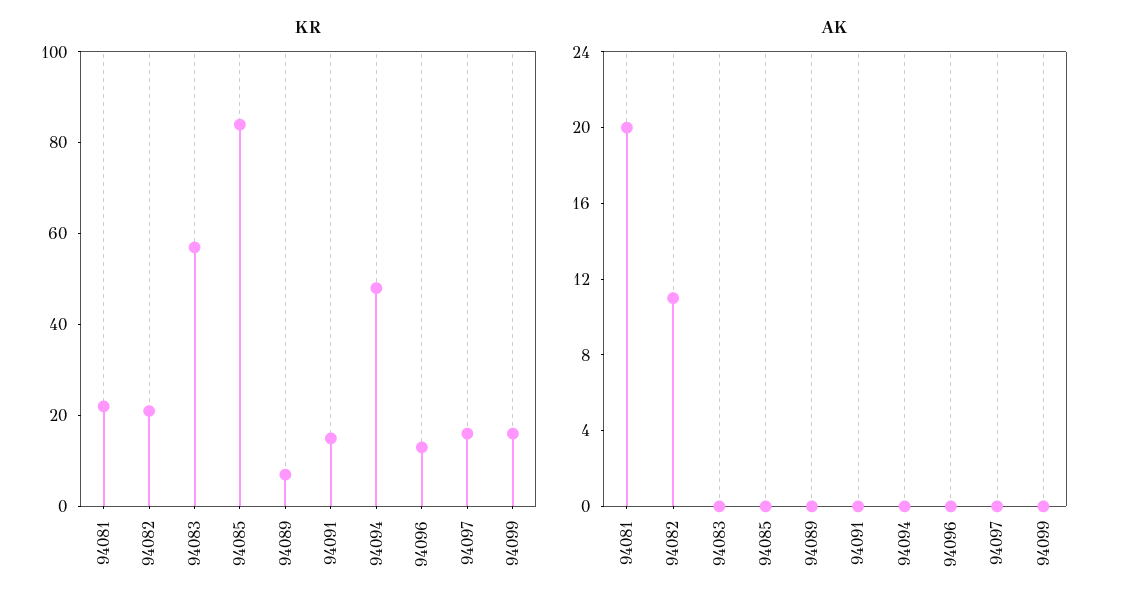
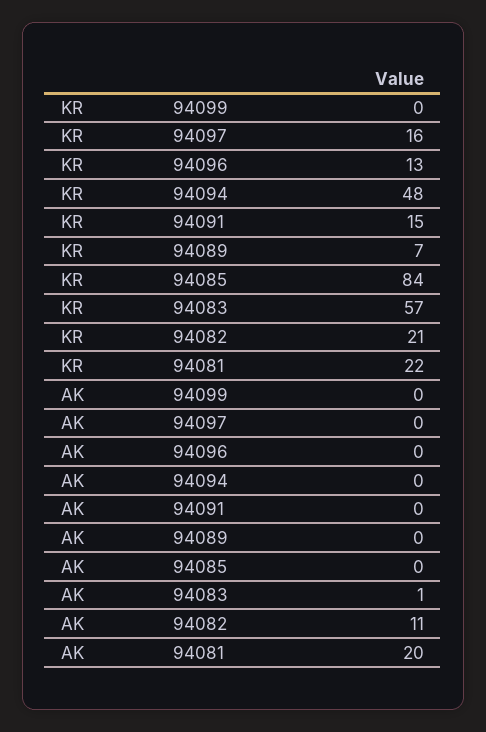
KR, 94099: 15 -> 0
AK, 94083: 0 -> 1

